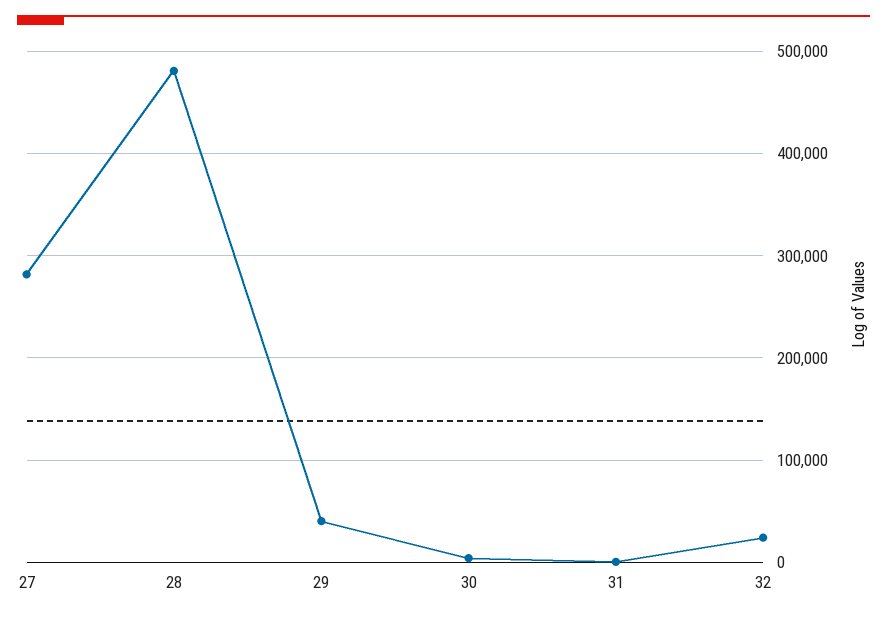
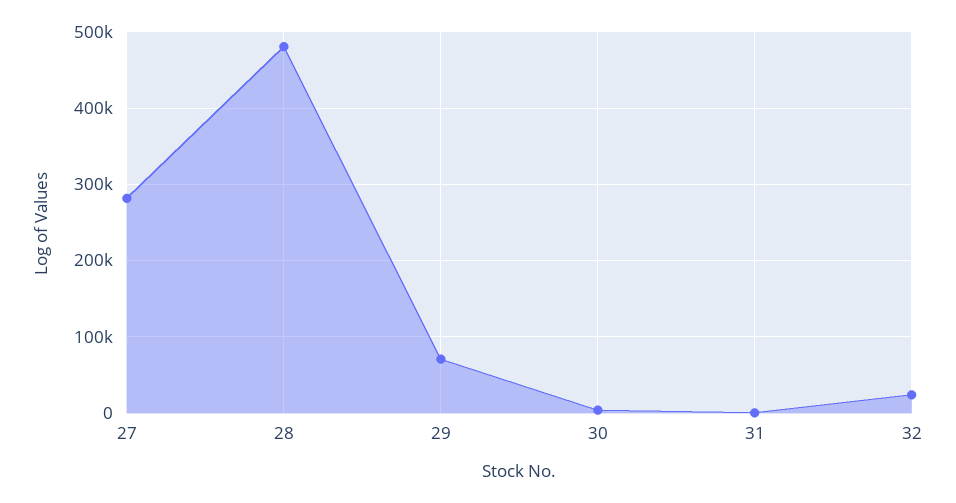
29: 40000 -> 70000

